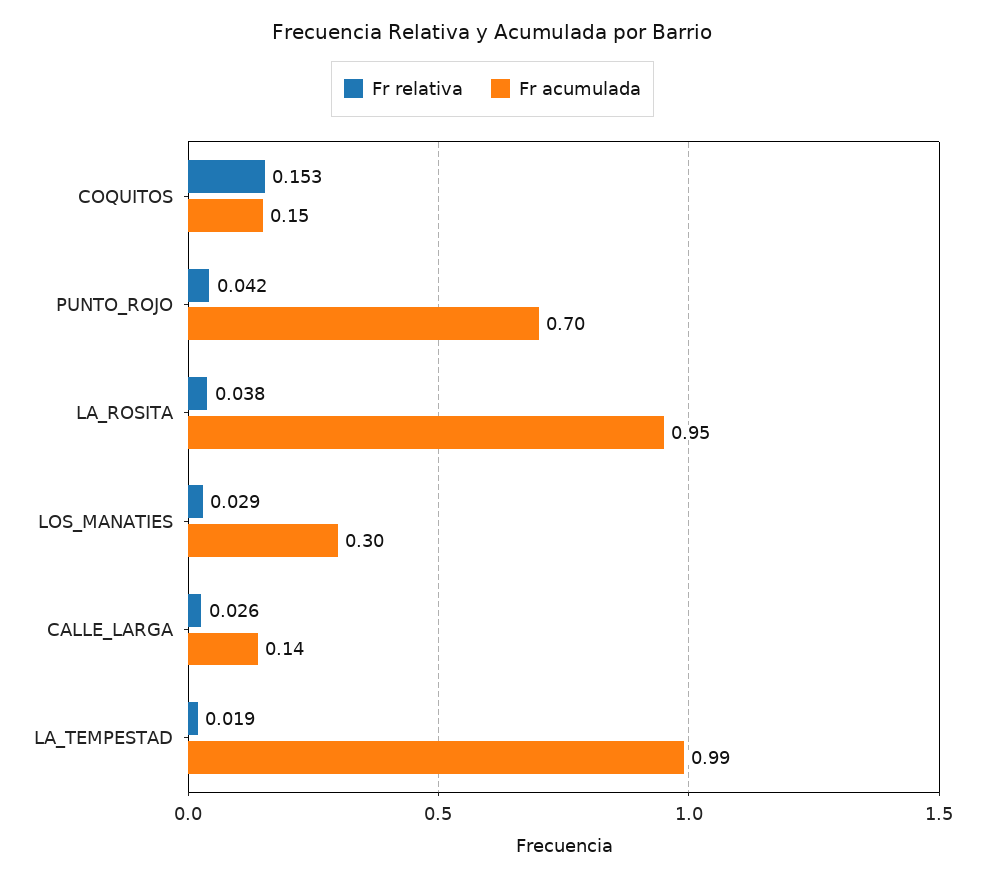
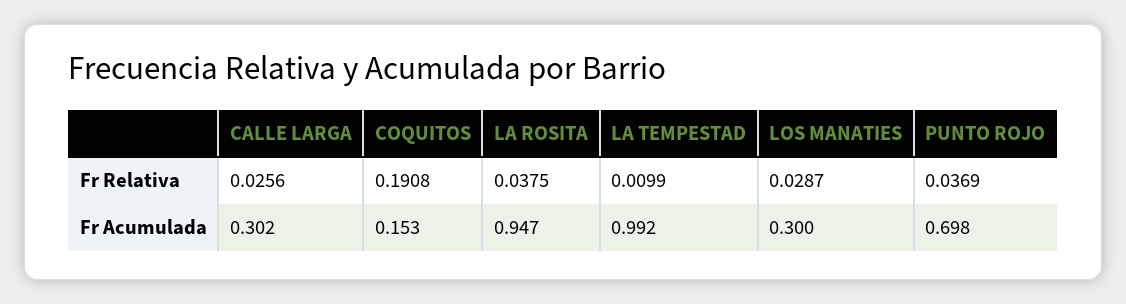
Fr relativa, COQUITOS: 0.153 -> 0.1908
Fr relativa, PUNTO_ROJO: 0.042 -> 0.0369
Fr acumulada, CALLE_LARGA: 0.14 -> 0.302
Fr relativa, LA_TEMPESTAD: 0.019 -> 0.0099

